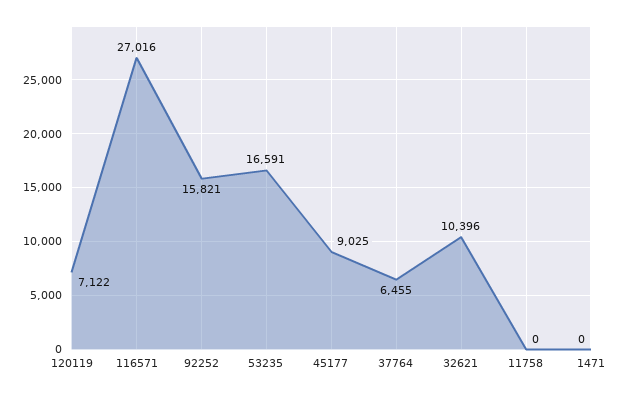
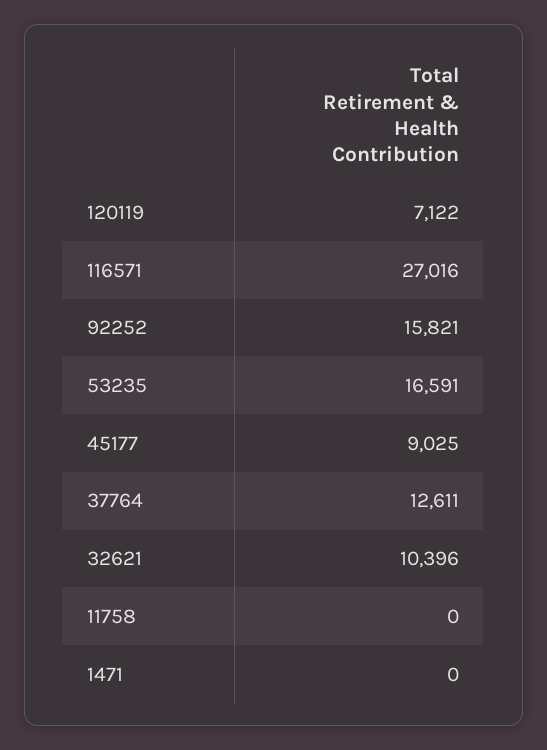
37764: 6455 -> 12611

